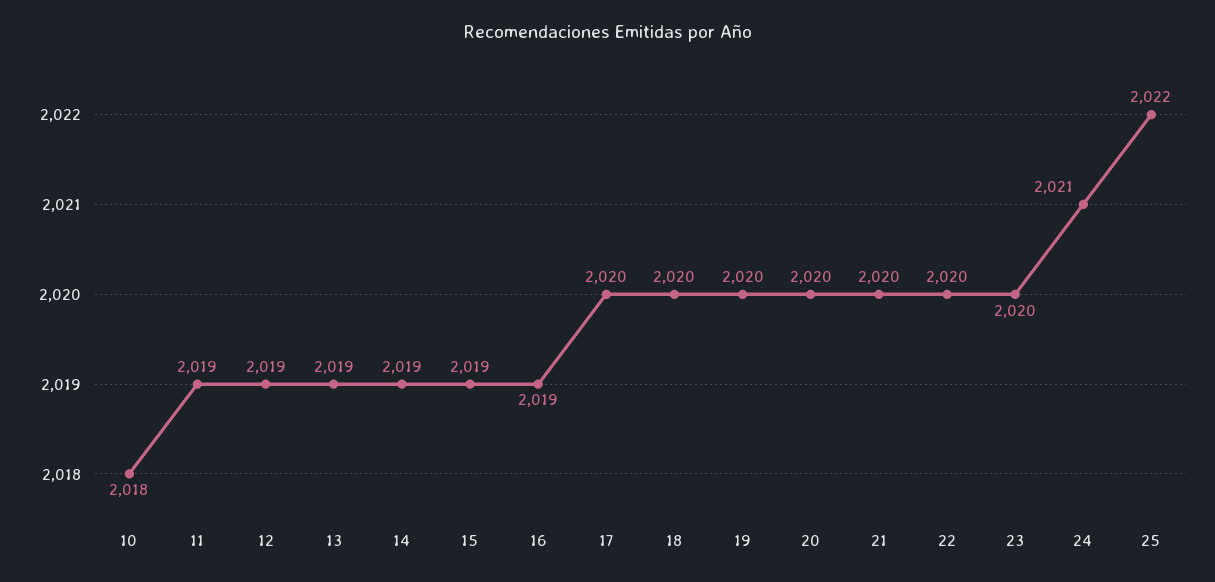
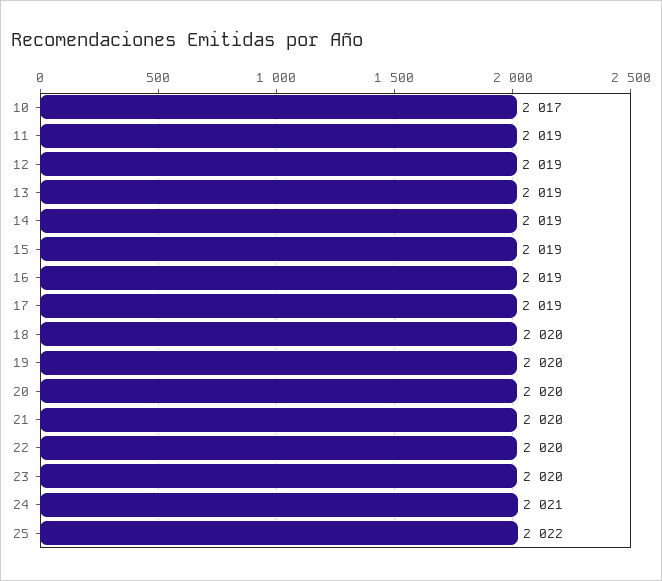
10: 2018 -> 2017
17: 2020 -> 2019

